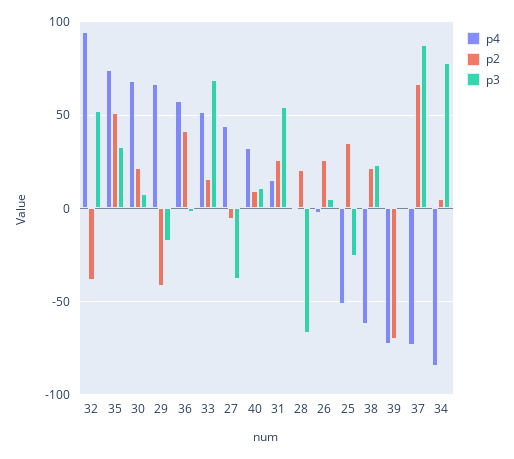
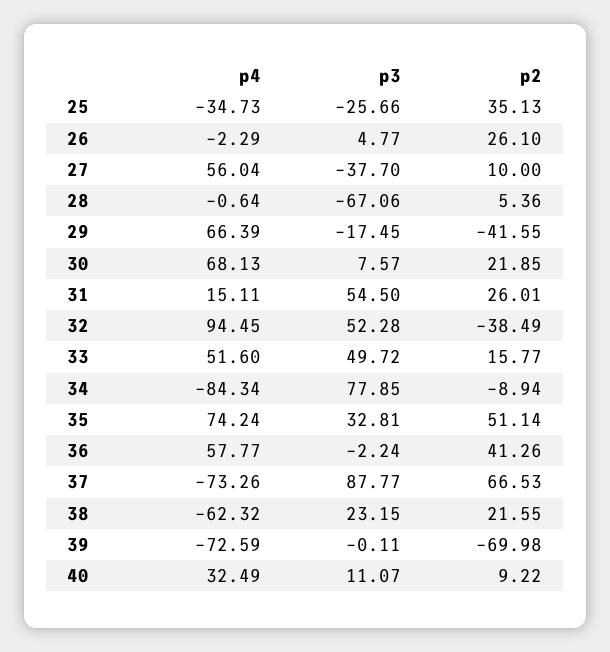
p3, 33: 70 -> 49.72
p4, 27: 45 -> 56.04
p2, 27: -5 -> 10
p2, 28: 20 -> 5.36
p4, 25: -50 -> -34.73
p2, 34: 5 -> -8.94

